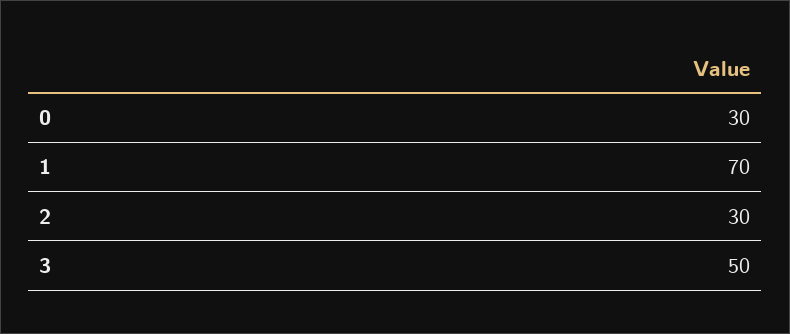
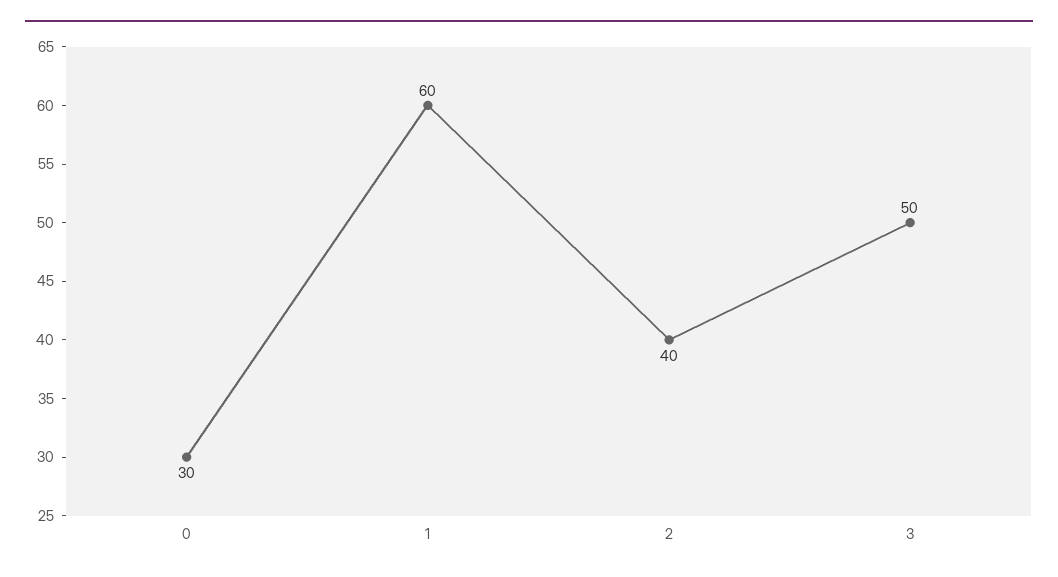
1: 70 -> 60
2: 30 -> 40

